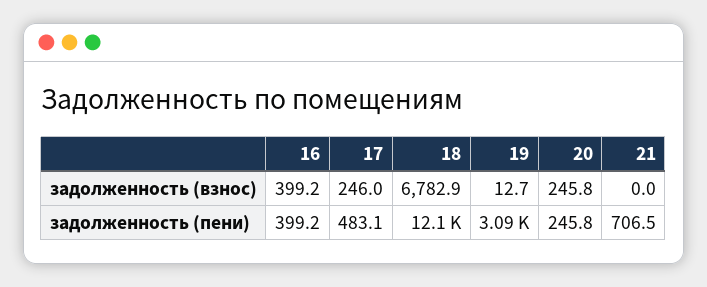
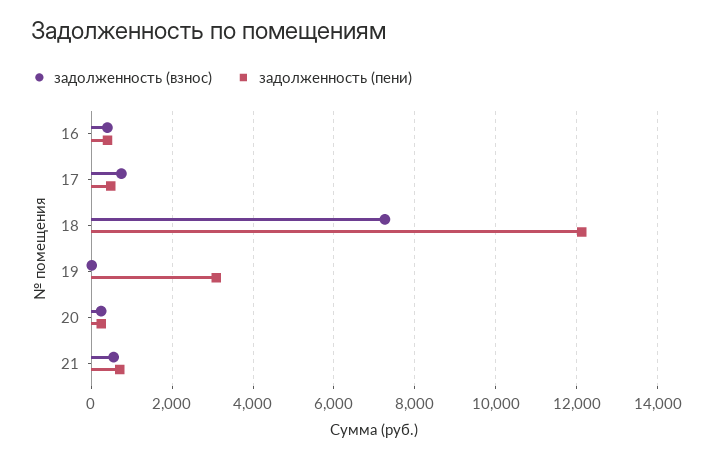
задолженность (взнос), 17: 246 -> 800
задолженность (взнос), 18: 6782.9 -> 7200
задолженность (взнос), 21: 0 -> 600

